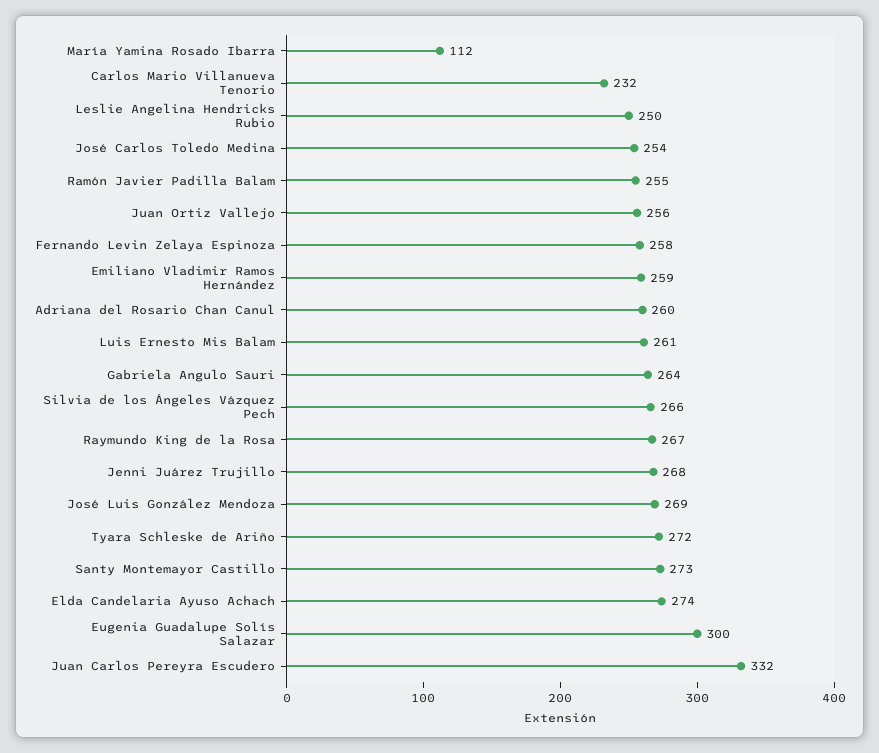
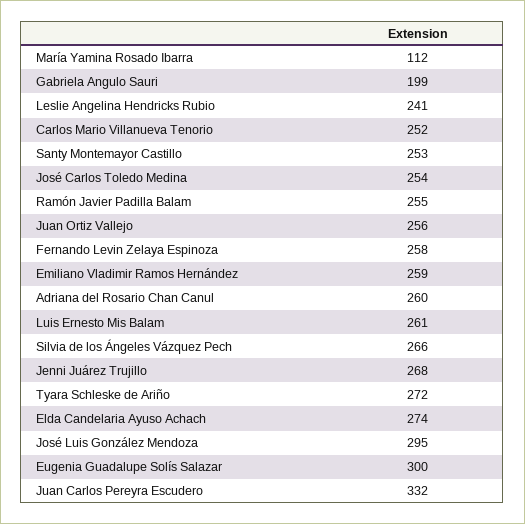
Carlos Mario Villanueva Tenorio: 232 -> 252
Leslie Angelina Hendricks Rubio: 250 -> 241
Gabriela Angulo Sauri: 264 -> 199
Raymundo King de la Rosa: 267 -> none
José Luis González Mendoza: 269 -> 295
Santy Montemayor Castillo: 273 -> 253

